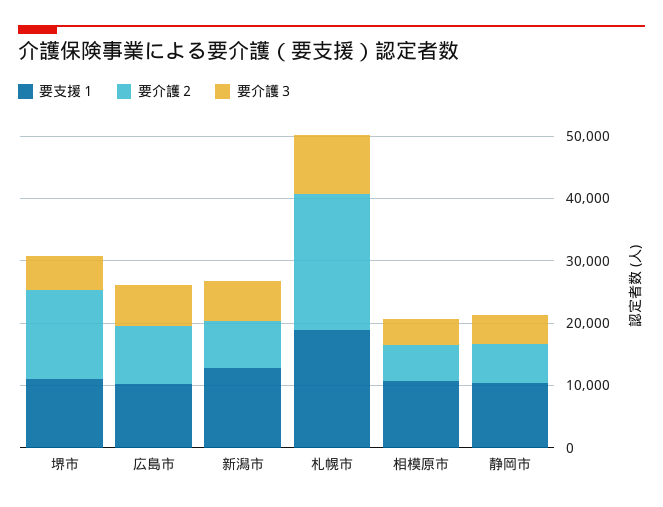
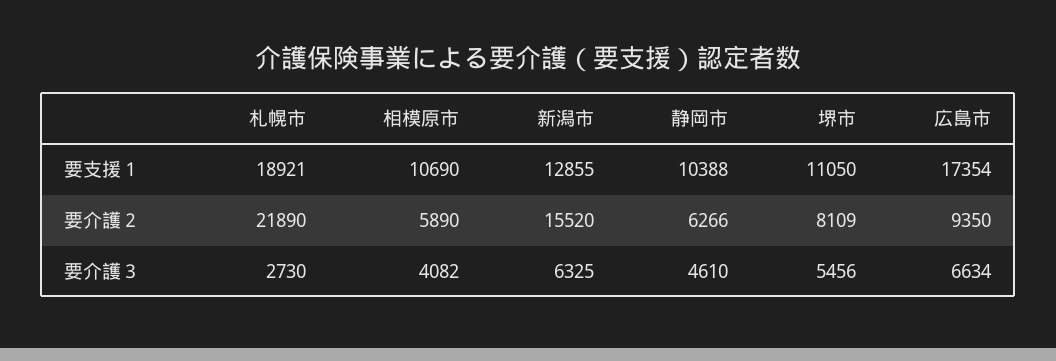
要介護２, 堺市: 14000 -> 8109
要支援１, 広島市: 10000 -> 17354
要介護２, 新潟市: 8000 -> 15520
要介護３, 札幌市: 10000 -> 2730

